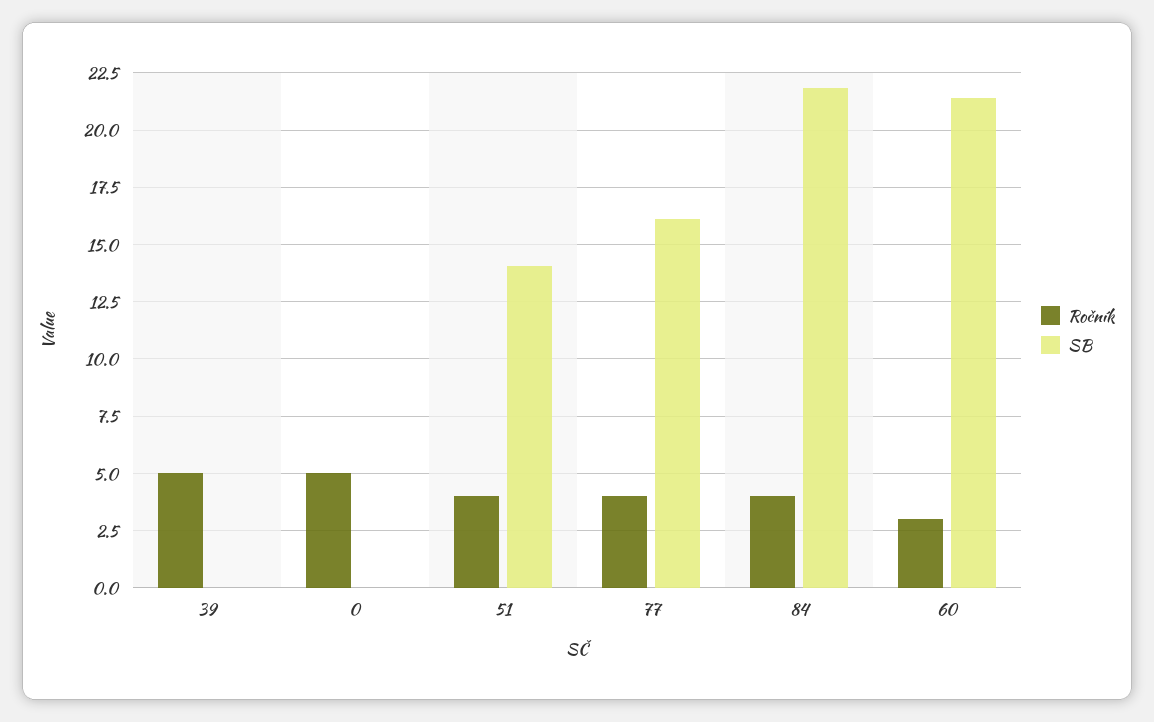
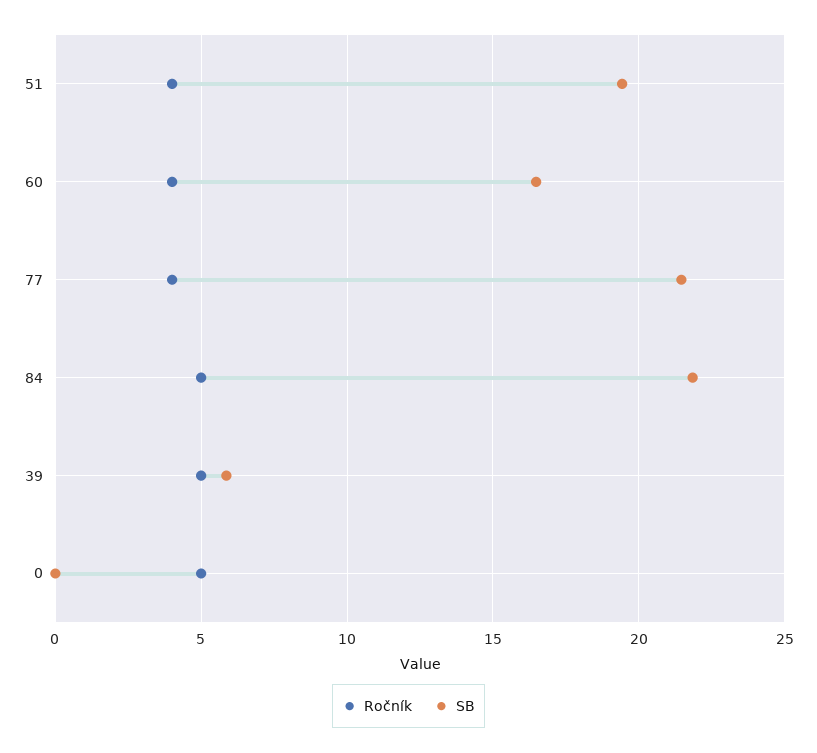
SB, 39: 0 -> 6
SB, 51: 14 -> 19.5
SB, 77: 16 -> 21.5
Ročník, 84: 4 -> 5
Ročník, 60: 3 -> 4
SB, 60: 21.5 -> 16.5

